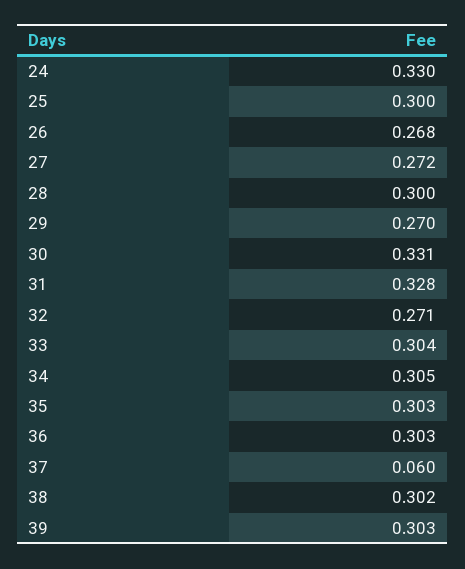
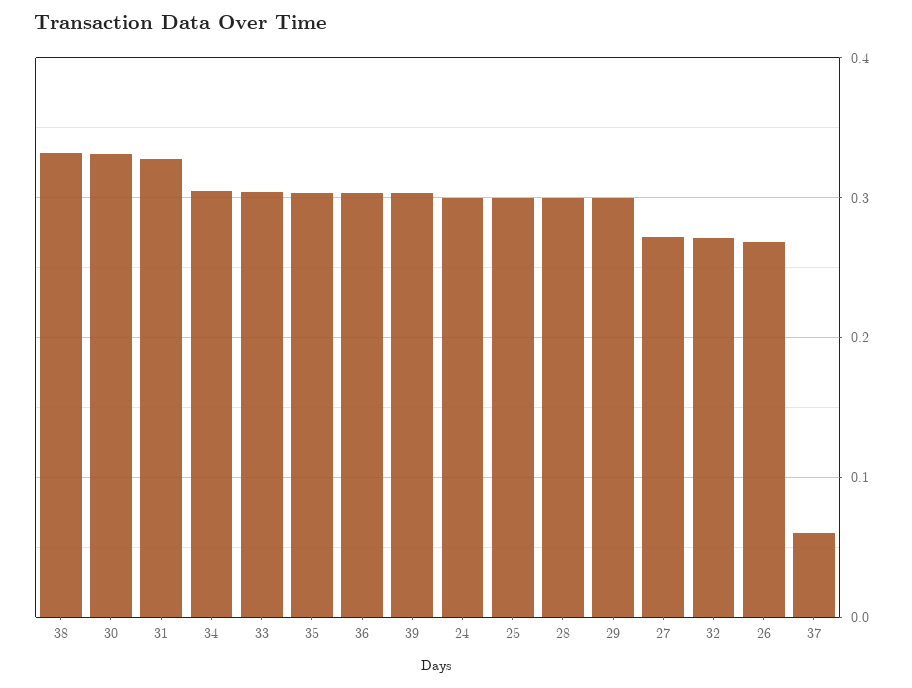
24: 0.33 -> 0.3
29: 0.27 -> 0.3
38: 0.302 -> 0.33

